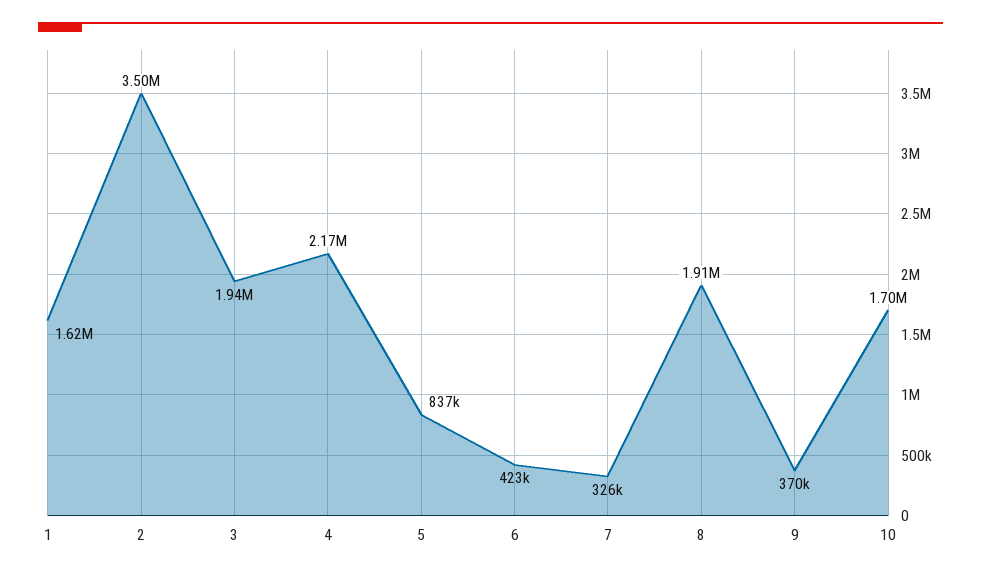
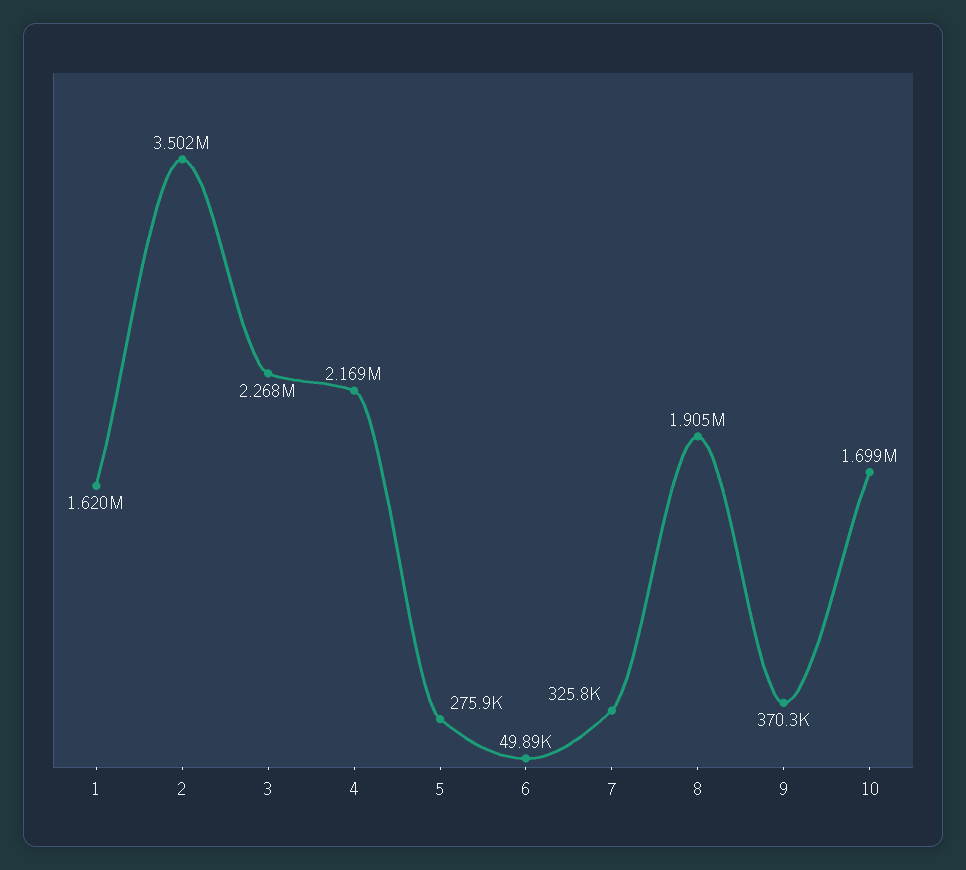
3: 1940000 -> 2268000
5: 837000 -> 275900
6: 423000 -> 49890

